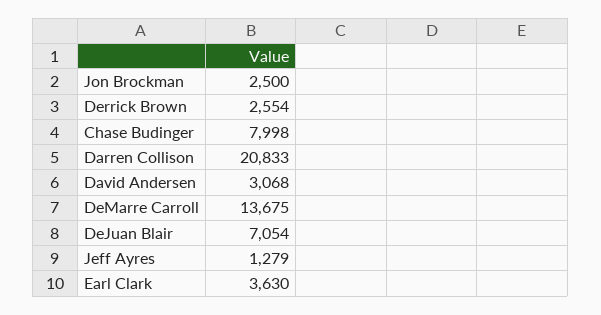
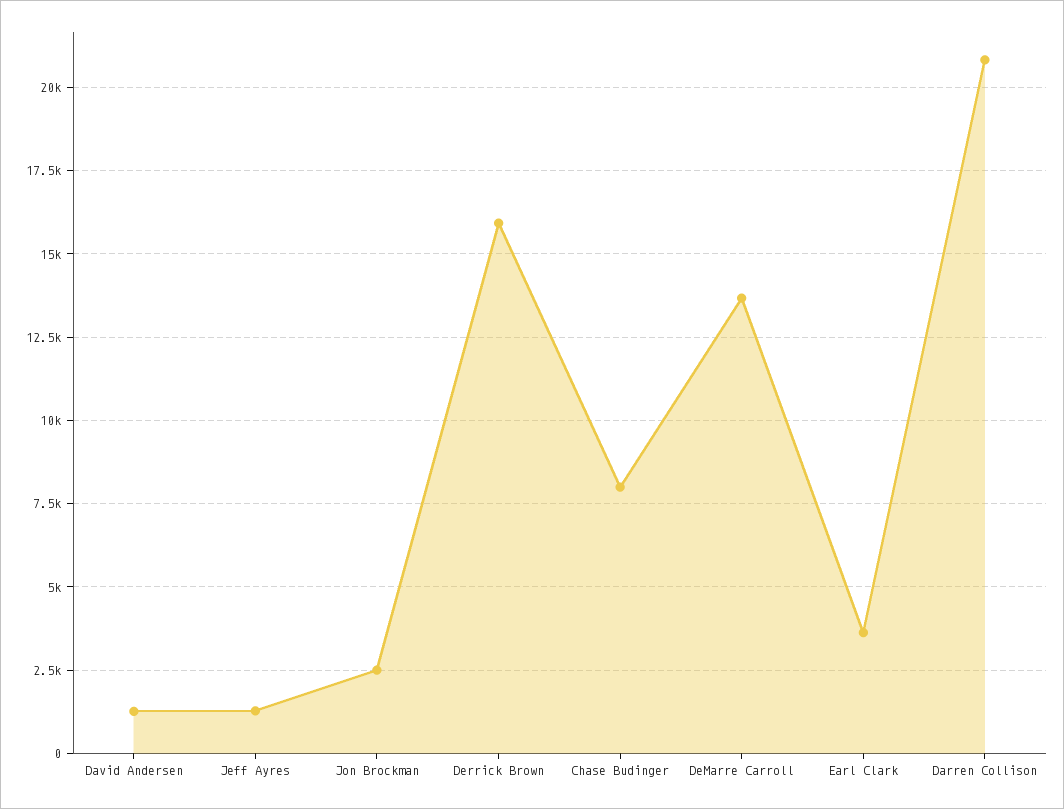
Derrick Brown: 2554 -> 16000
David Andersen: 3068 -> 1250
DeJuan Blair: 7054 -> none

